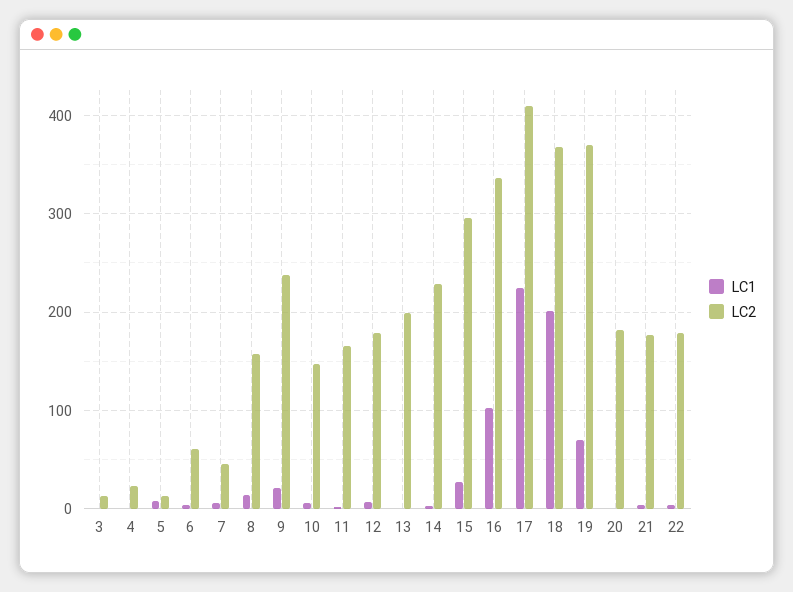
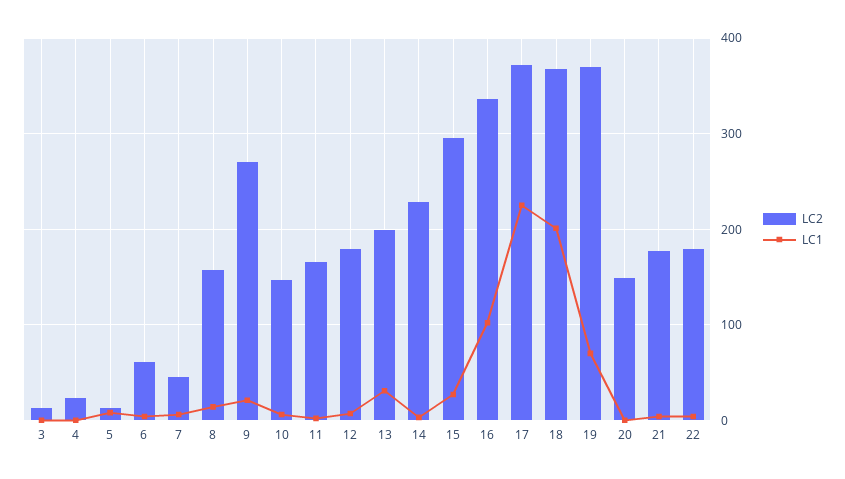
LC2, 9: 240 -> 270
LC1, 13: 0 -> 30
LC2, 17: 410 -> 370
LC2, 20: 180 -> 150

